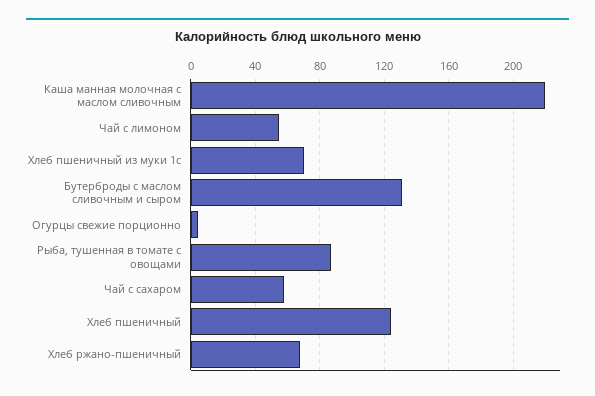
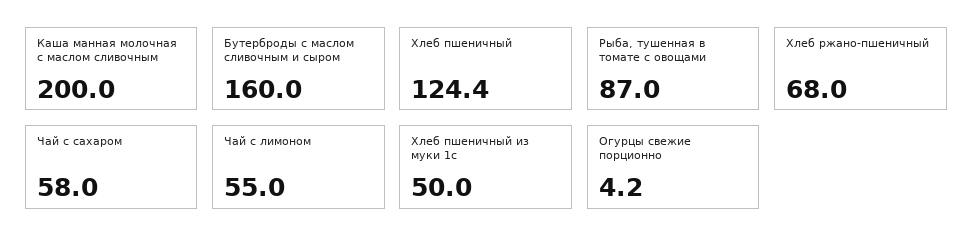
Каша манная молочная с маслом сливочным: 220 -> 200
Хлеб пшеничный из муки 1с: 70 -> 50
Бутерброды с маслом сливочным и сыром: 130 -> 160

